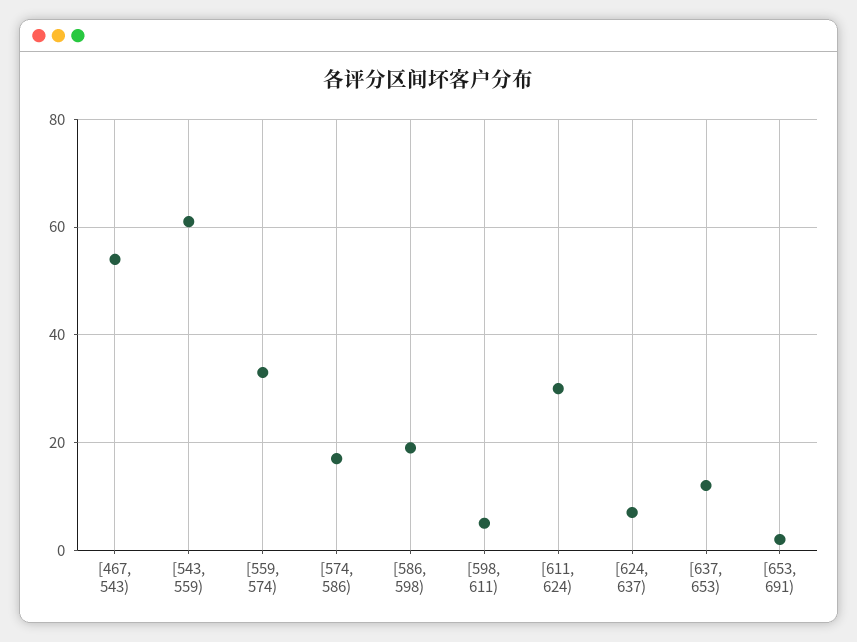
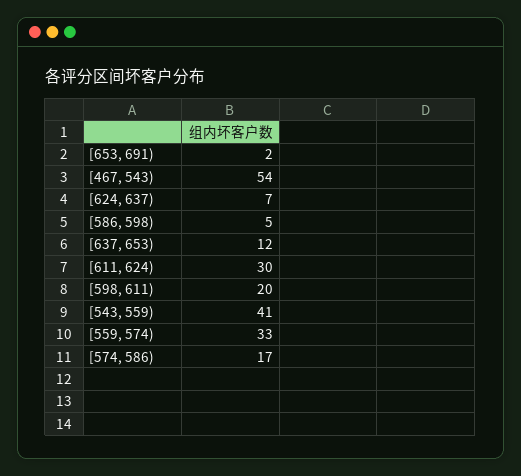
[543, 559): 60 -> 41
[586, 598): 20 -> 5
[598, 611): 5 -> 20

